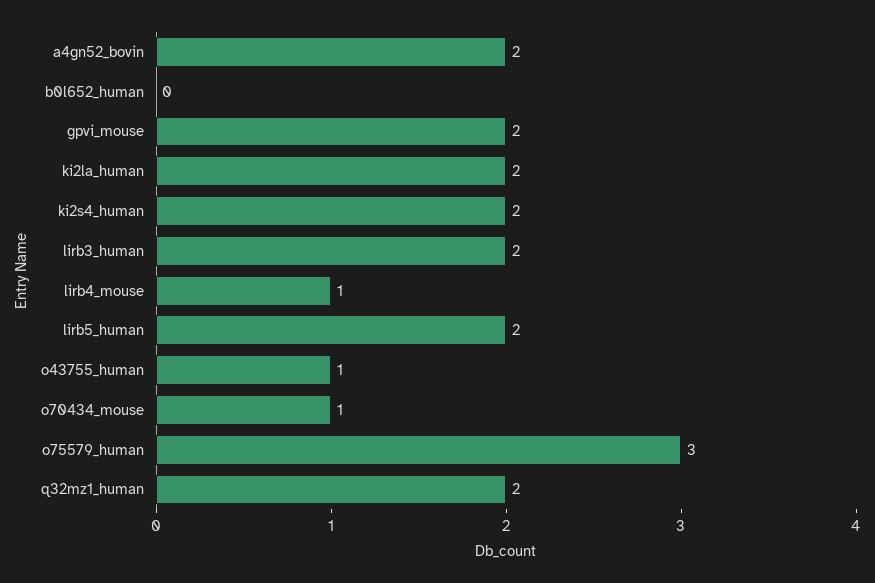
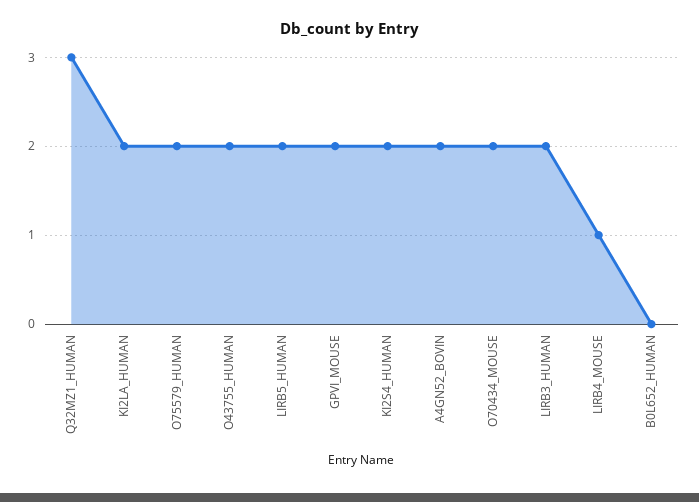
o43755_human: 1 -> 2
o70434_mouse: 1 -> 2
o75579_human: 3 -> 2
q32mz1_human: 2 -> 3

